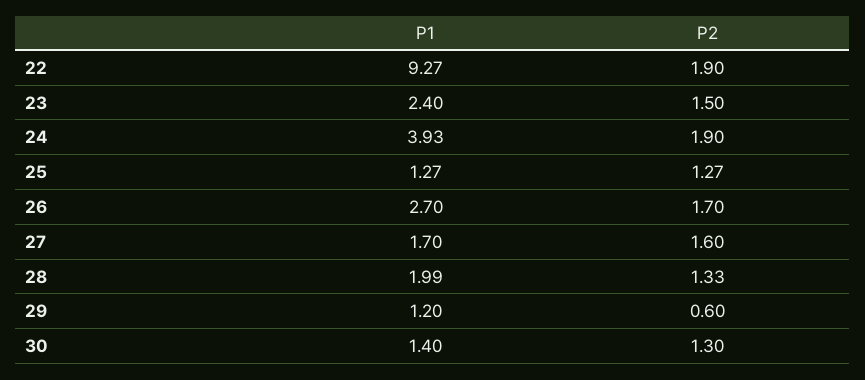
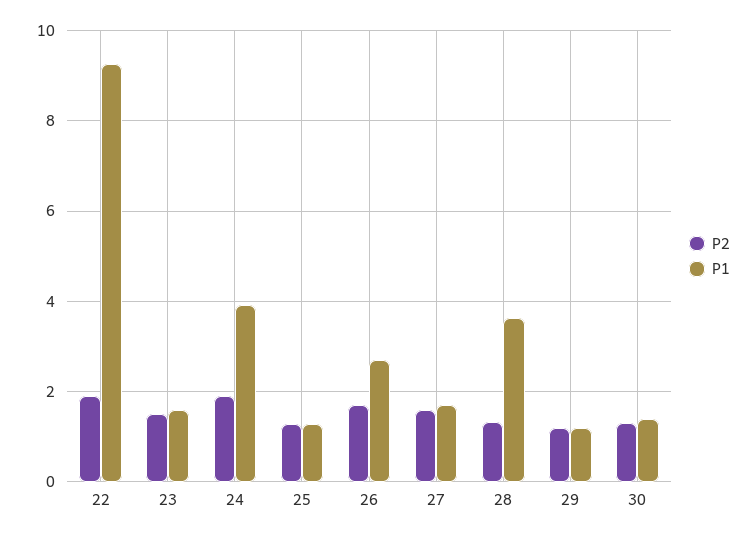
P1, 23: 2.4 -> 1.6
P1, 28: 1.99 -> 3.6
P2, 29: 0.6 -> 1.2

